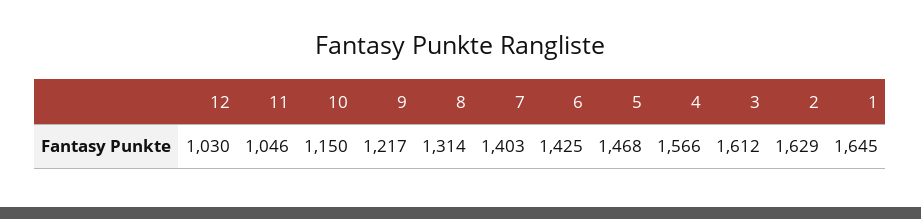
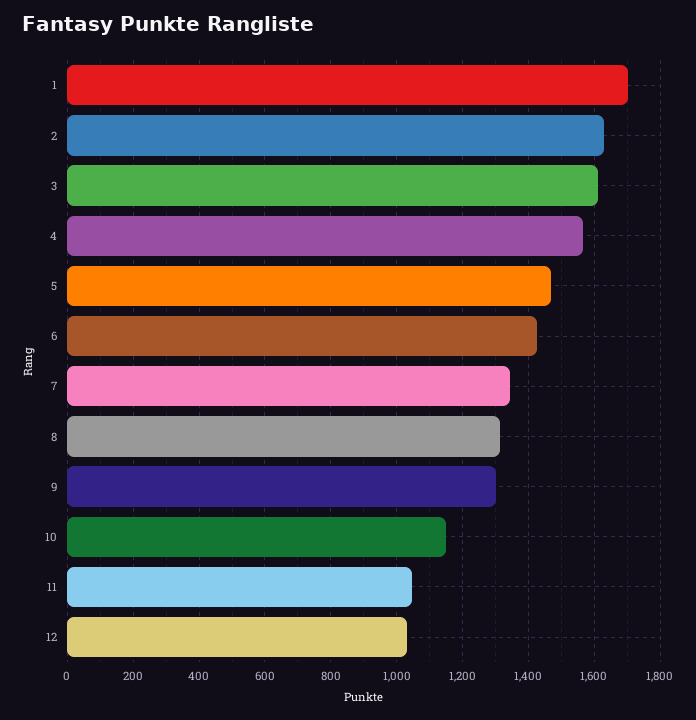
9: 1217 -> 1300
7: 1403 -> 1340
1: 1645 -> 1700

